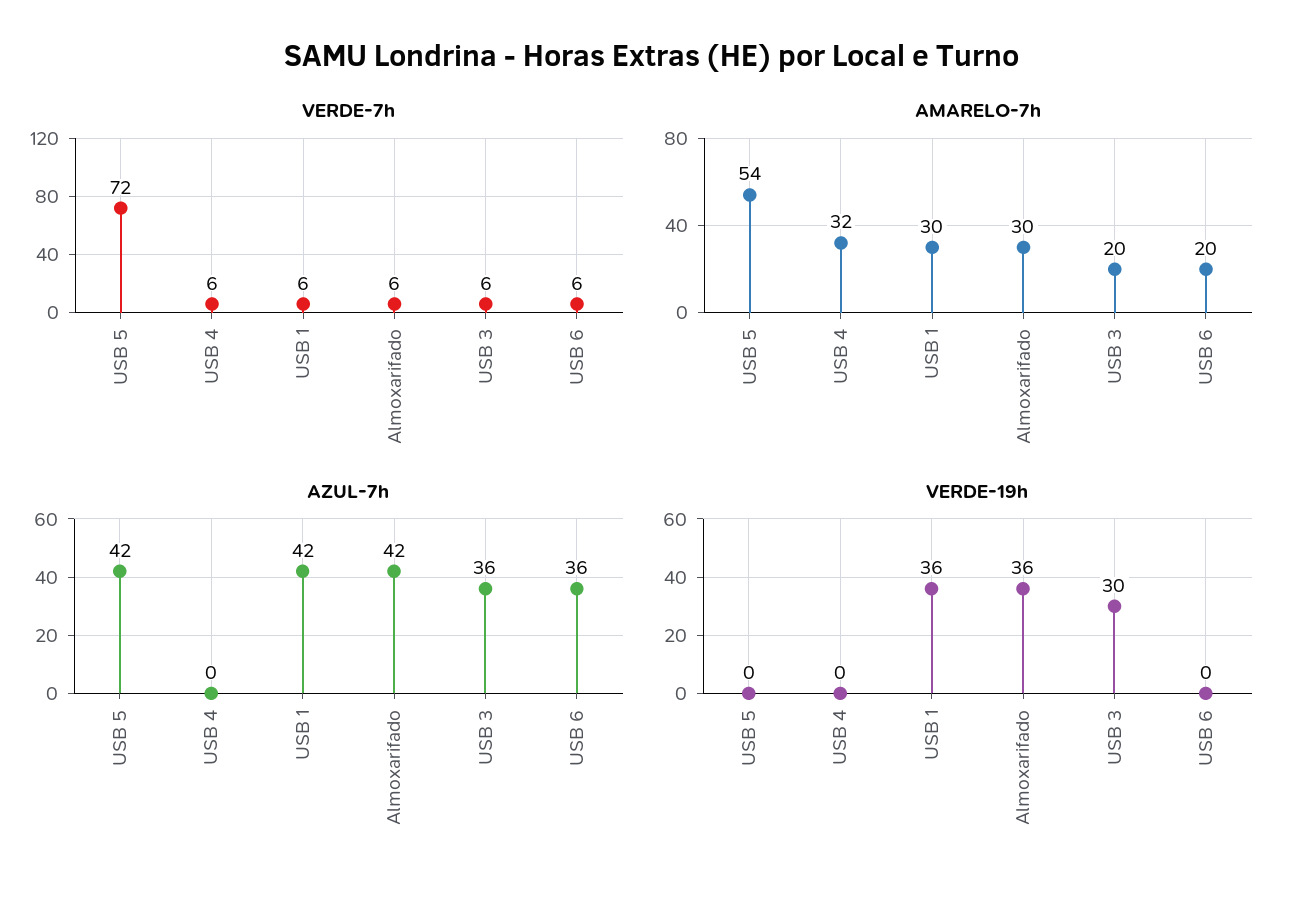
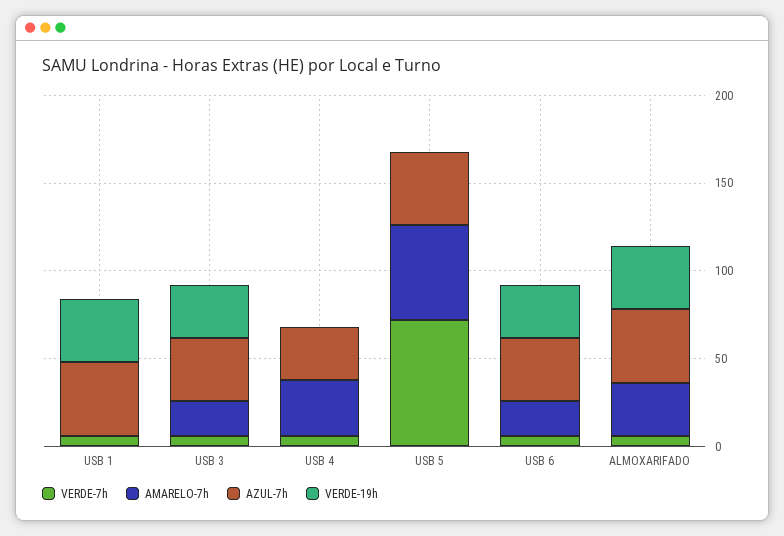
AMARELO-7h, USB 1: 30 -> 0
AZUL-7h, USB 4: 0 -> 30
VERDE-19h, USB 6: 0 -> 30

